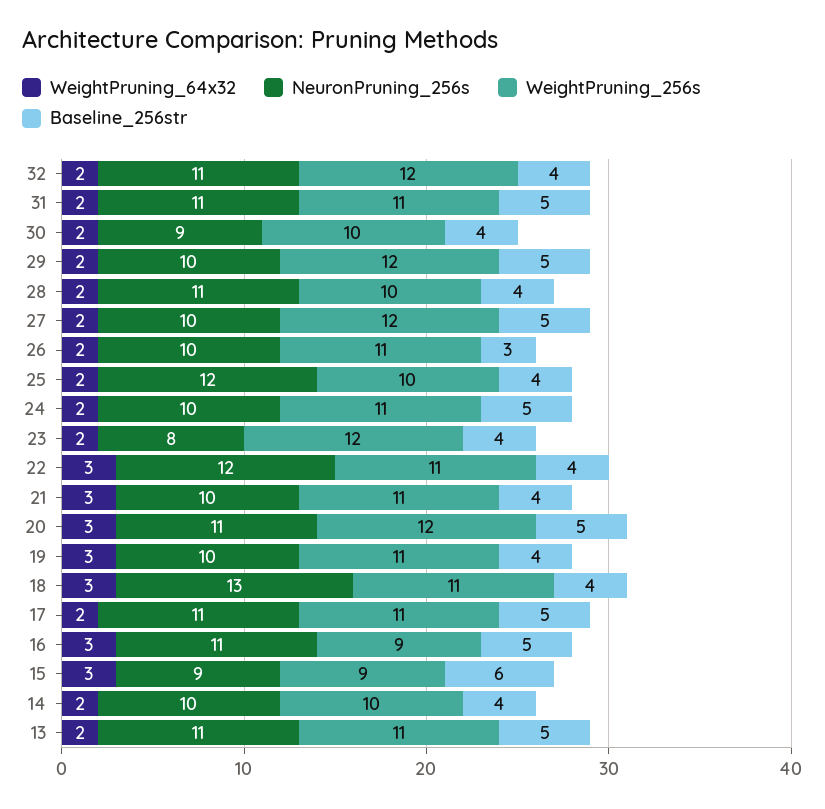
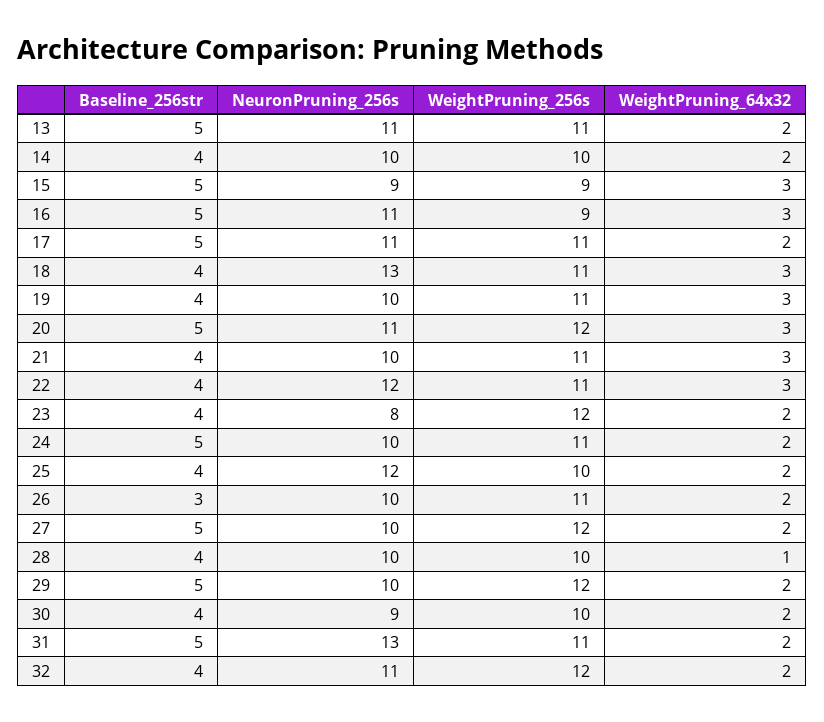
NeuronPruning_256s, 31: 11 -> 13
WeightPruning_64x32, 28: 2 -> 1
NeuronPruning_256s, 28: 11 -> 10
Baseline_256str, 15: 6 -> 5

